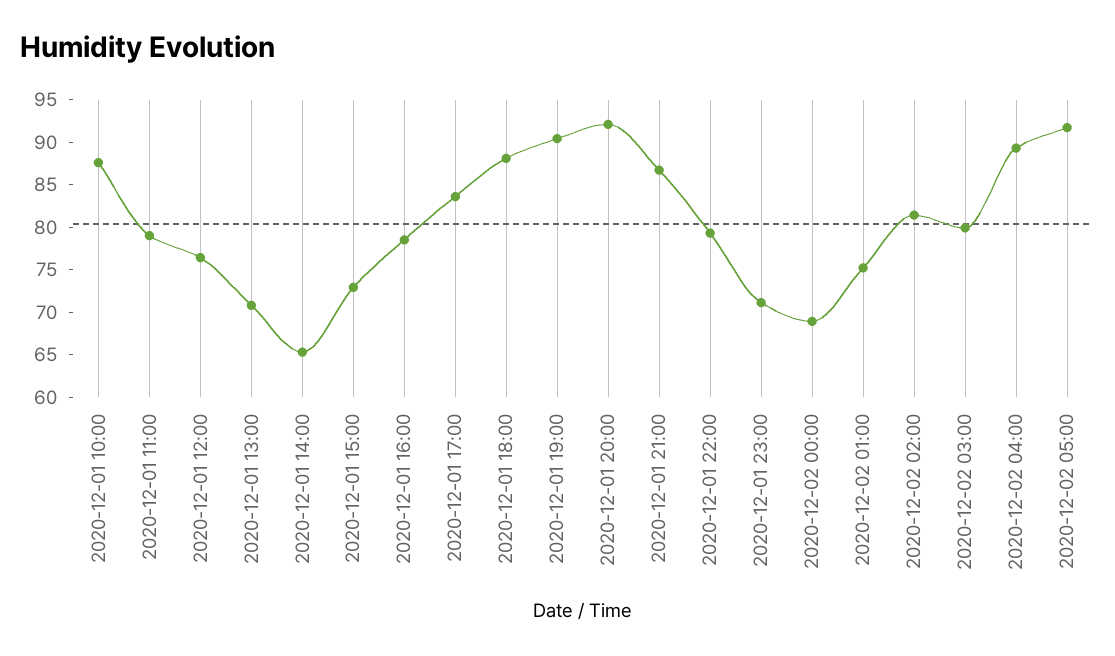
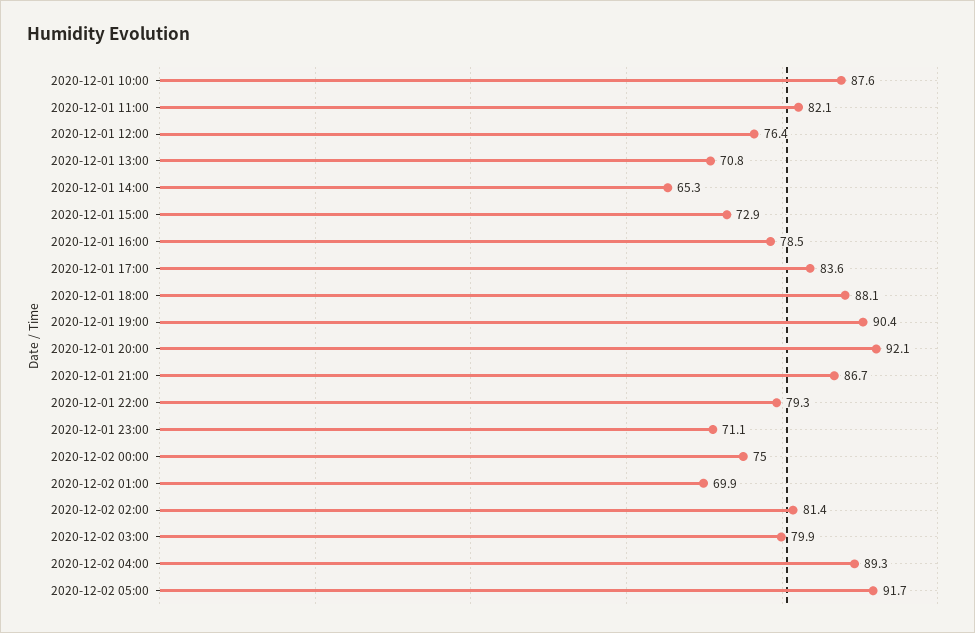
2020-12-01 11:00: 79 -> 82.1
2020-12-02 00:00: 69 -> 75
2020-12-02 01:00: 75 -> 69.9

